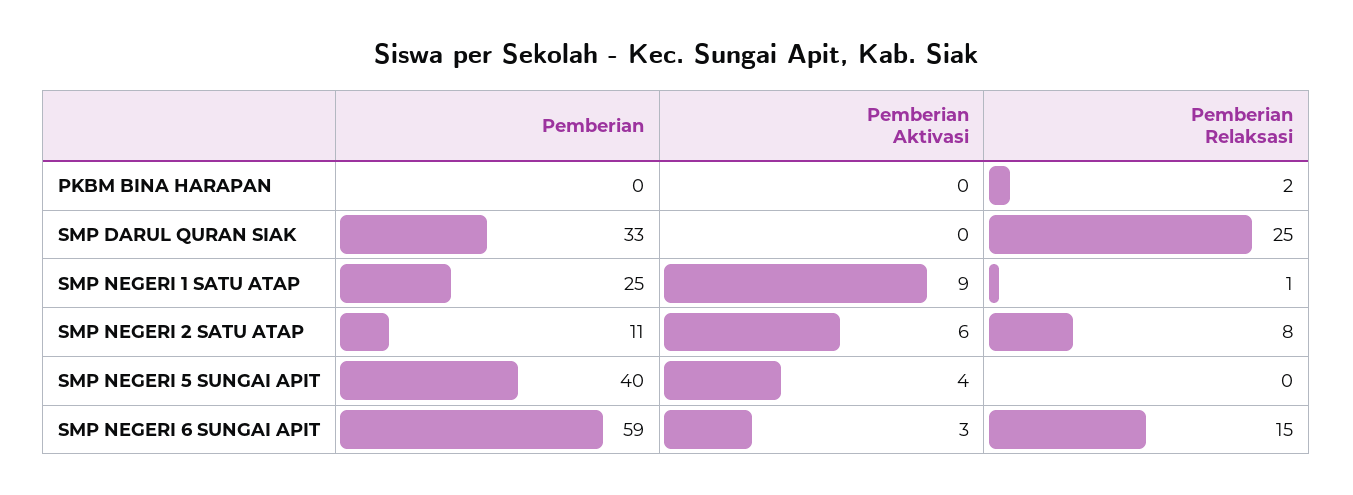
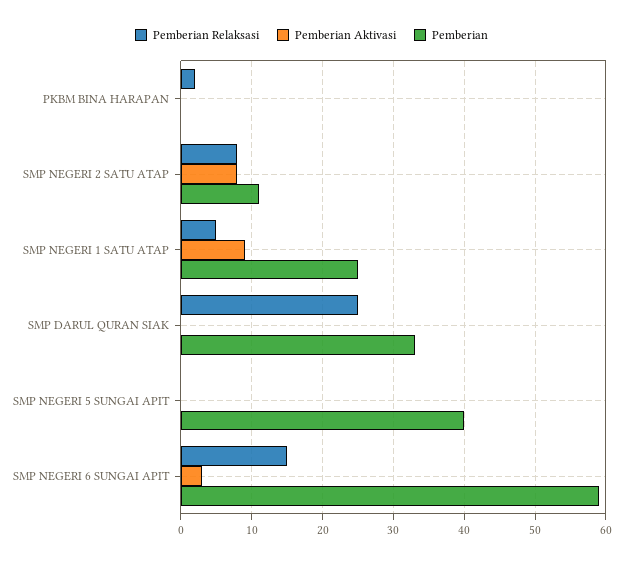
Pemberian Relaksasi, SMP NEGERI 1 SATU ATAP: 1 -> 5
Pemberian Aktivasi, SMP NEGERI 2 SATU ATAP: 6 -> 8
Pemberian Aktivasi, SMP NEGERI 5 SUNGAI APIT: 4 -> 0

